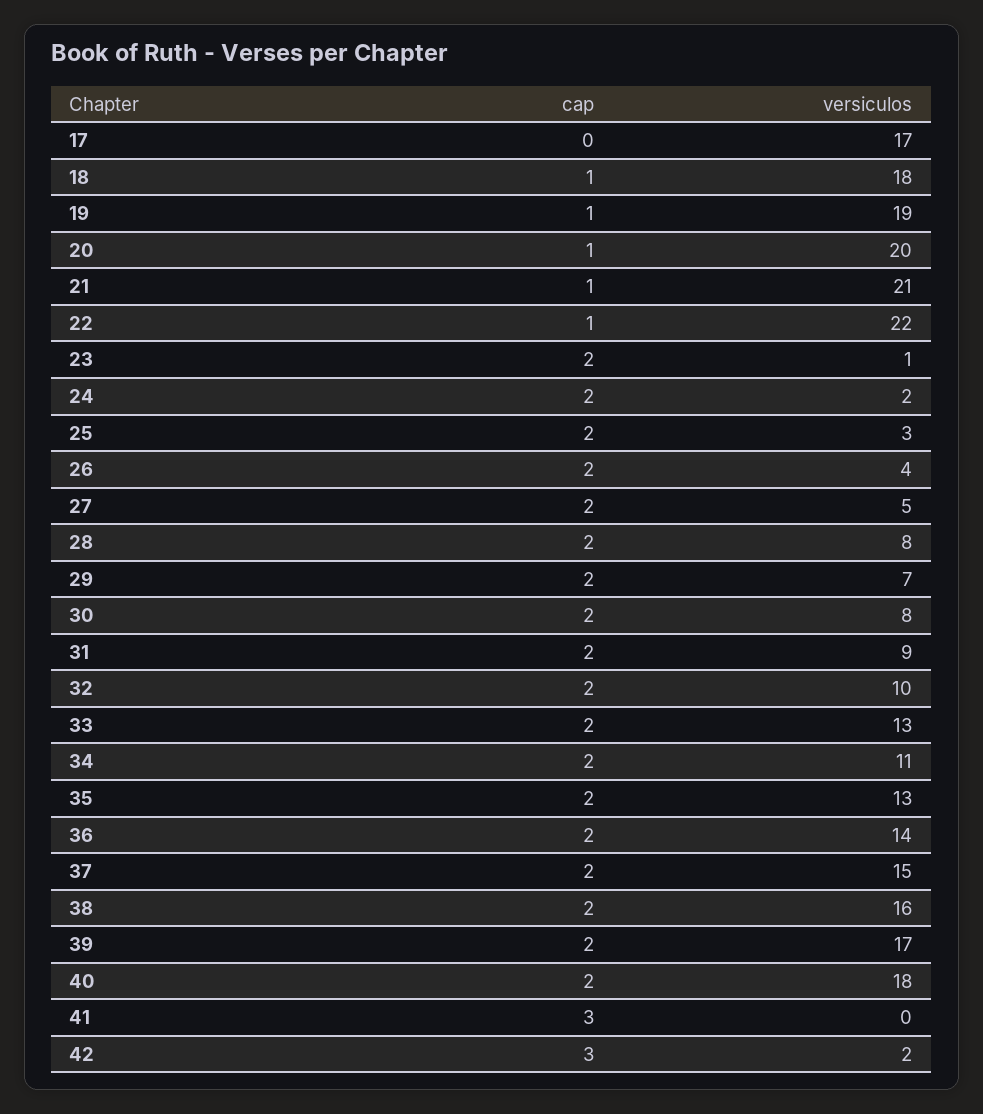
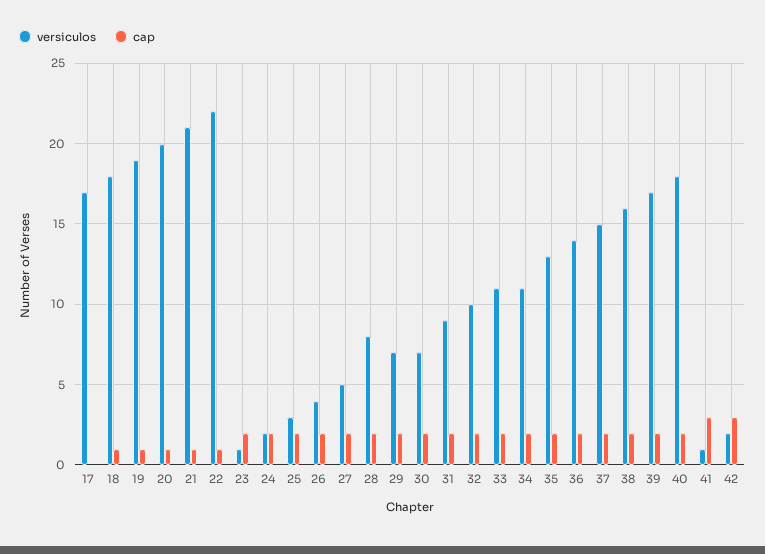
versiculos, 30: 8 -> 7
versiculos, 33: 13 -> 11
versiculos, 41: 0 -> 1

